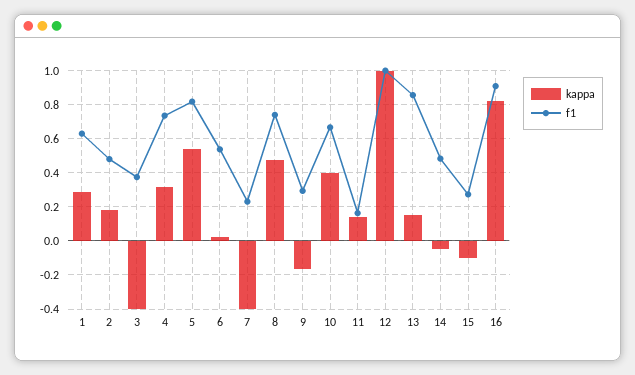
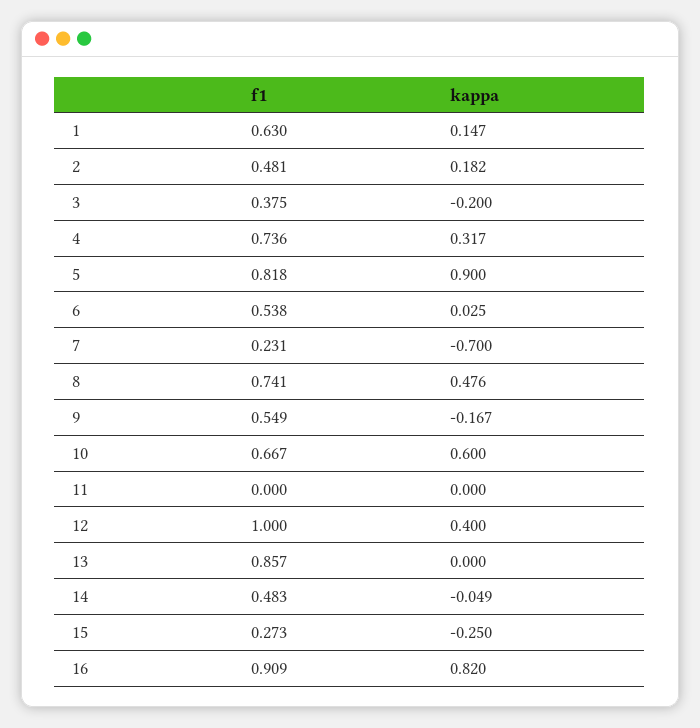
kappa, 1: 0.3 -> 0.147
kappa, 3: -0.4 -> -0.2
kappa, 5: 0.55 -> 0.9
kappa, 7: -0.4 -> -0.7
f1, 9: 0.3 -> 0.549
kappa, 10: 0.4 -> 0.6
kappa, 11: 0.15 -> 0
f1, 11: 0.15 -> 0
kappa, 12: 1 -> 0.4
kappa, 13: 0.15 -> 0
kappa, 15: -0.1 -> -0.25

